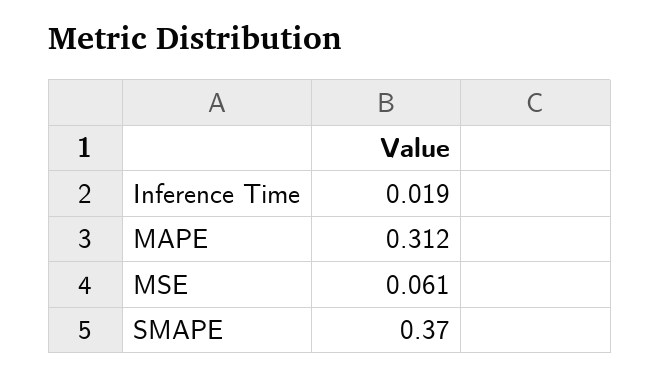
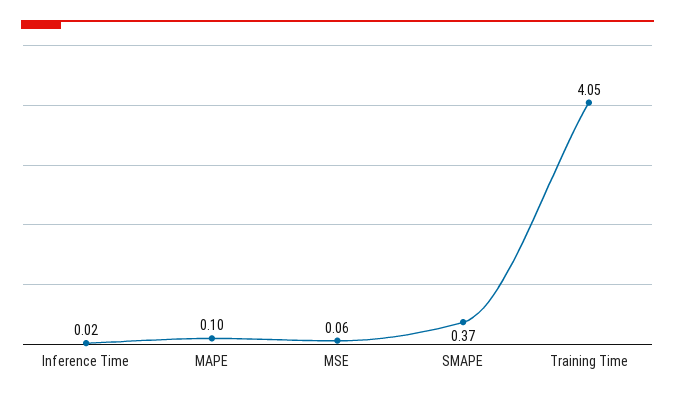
MAPE: 0.312 -> 0.1
Training Time: none -> 4.05

